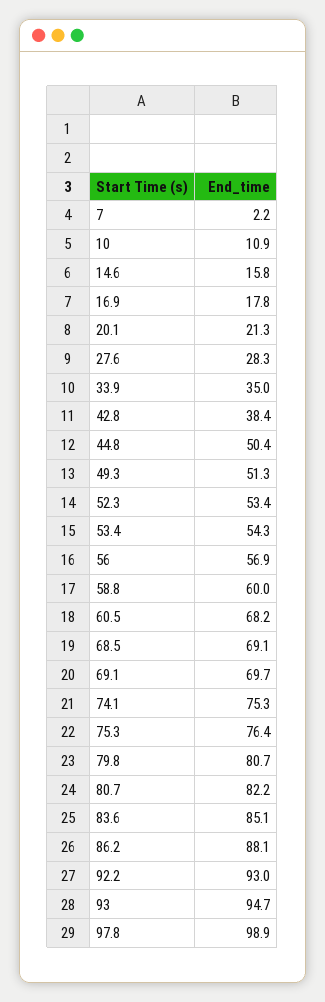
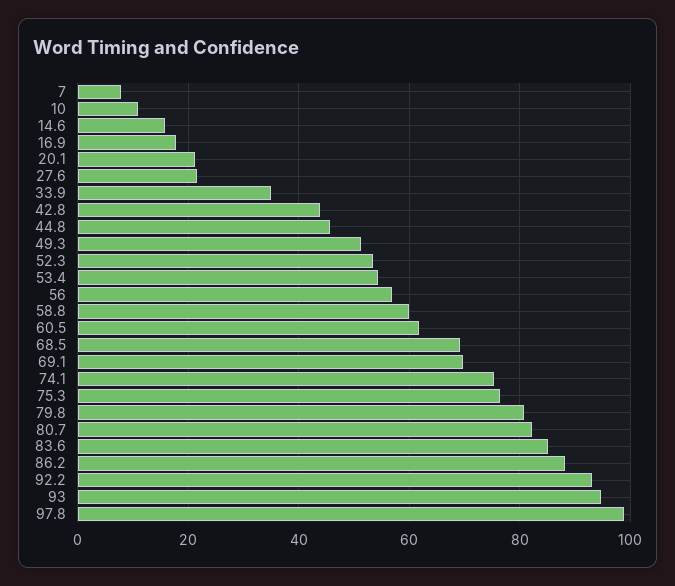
7: 2.2 -> 8
27.6: 28.3 -> 22
42.8: 38.4 -> 44
44.8: 50.4 -> 46
60.5: 68.2 -> 62

